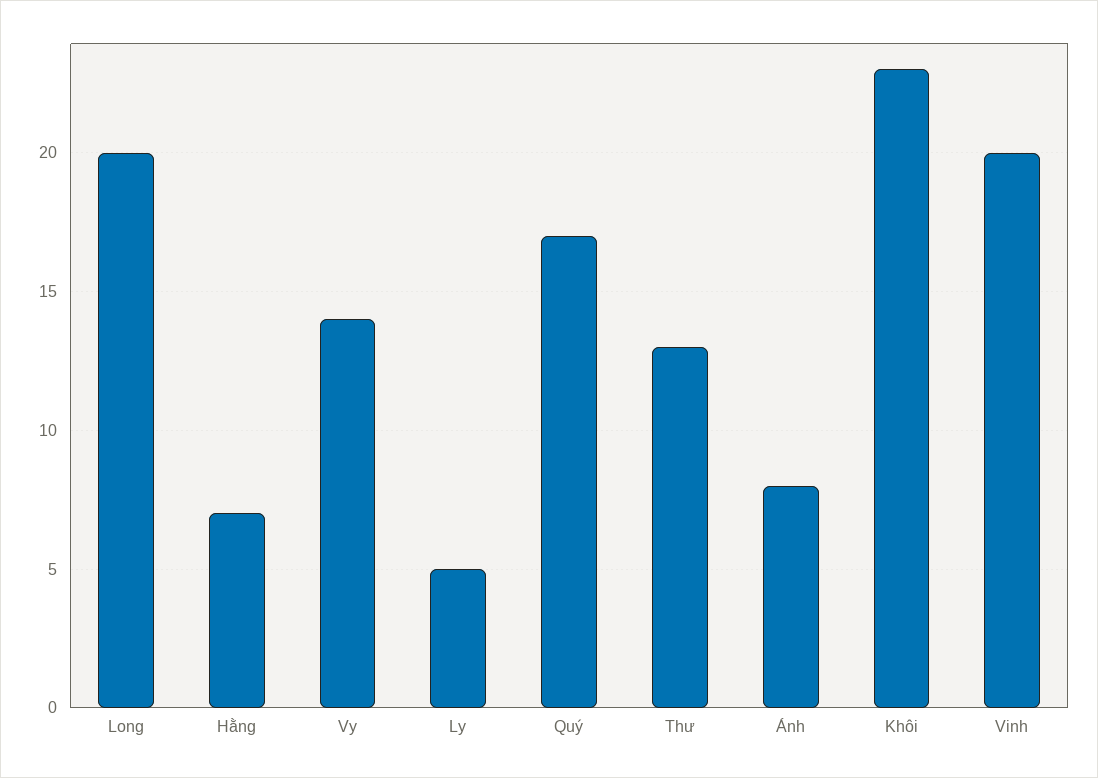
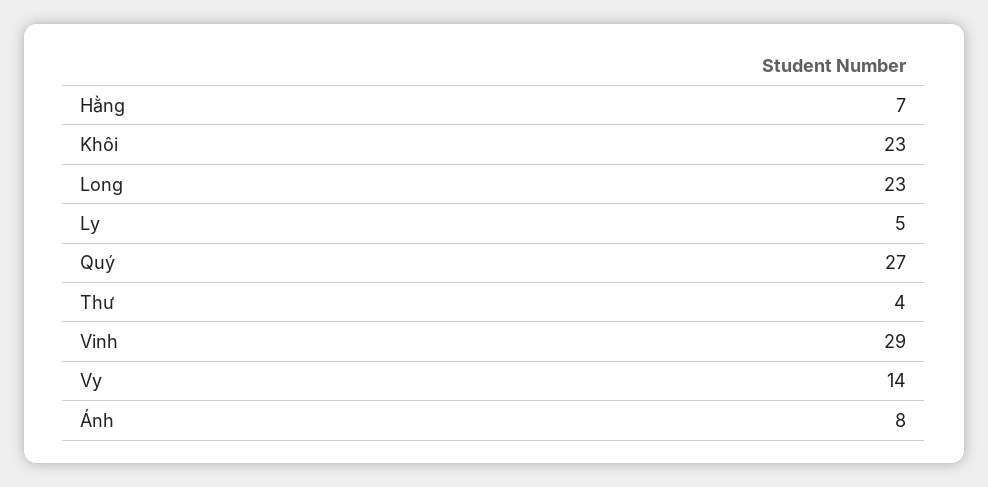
Long: 20 -> 23
Quý: 17 -> 27
Thư: 13 -> 4
Vinh: 20 -> 29

